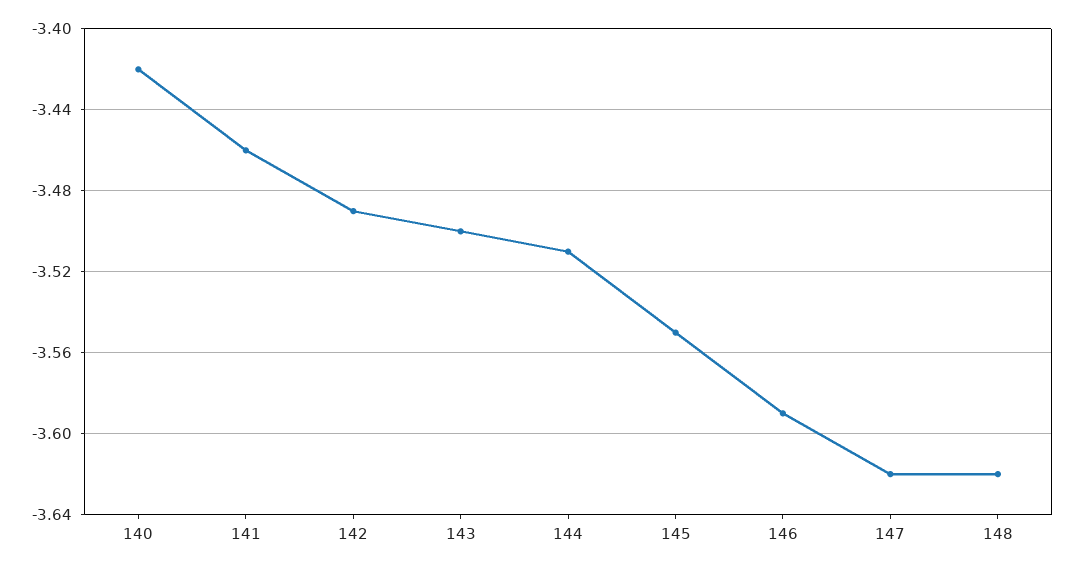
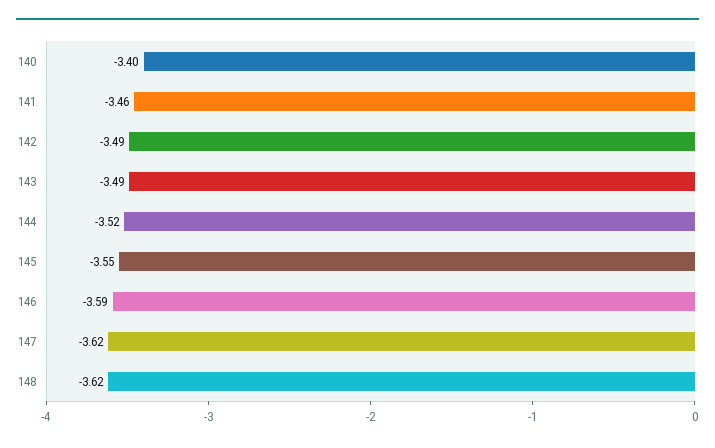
140: -3.42 -> -3.4
143: -3.5 -> -3.49
144: -3.51 -> -3.52

